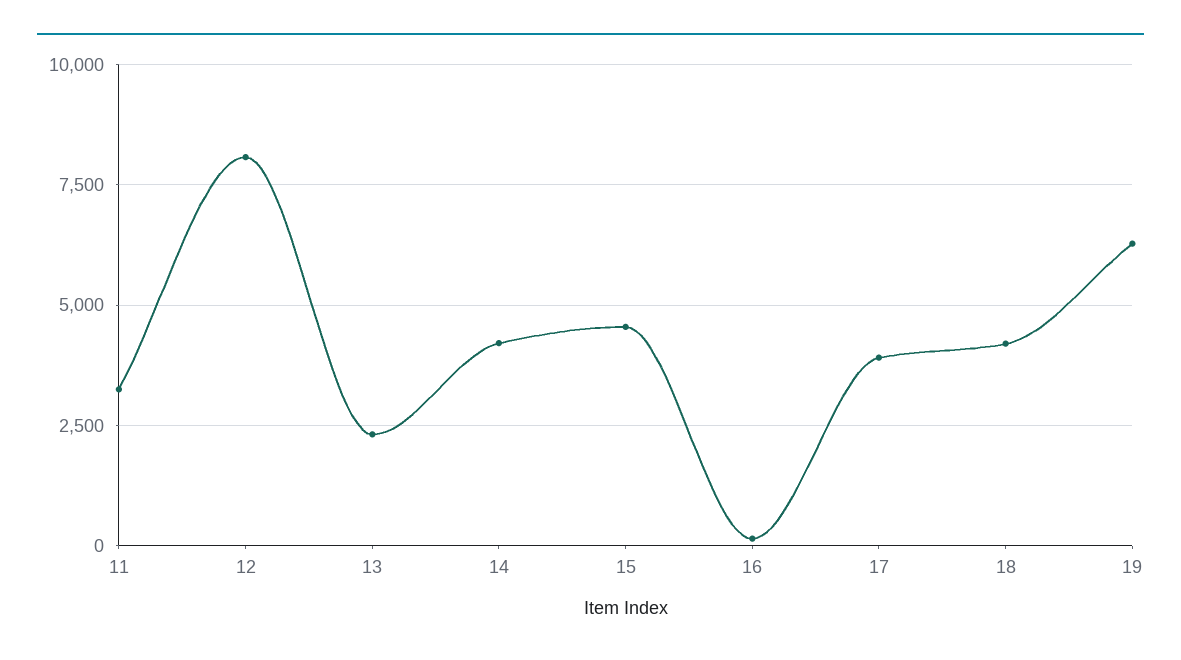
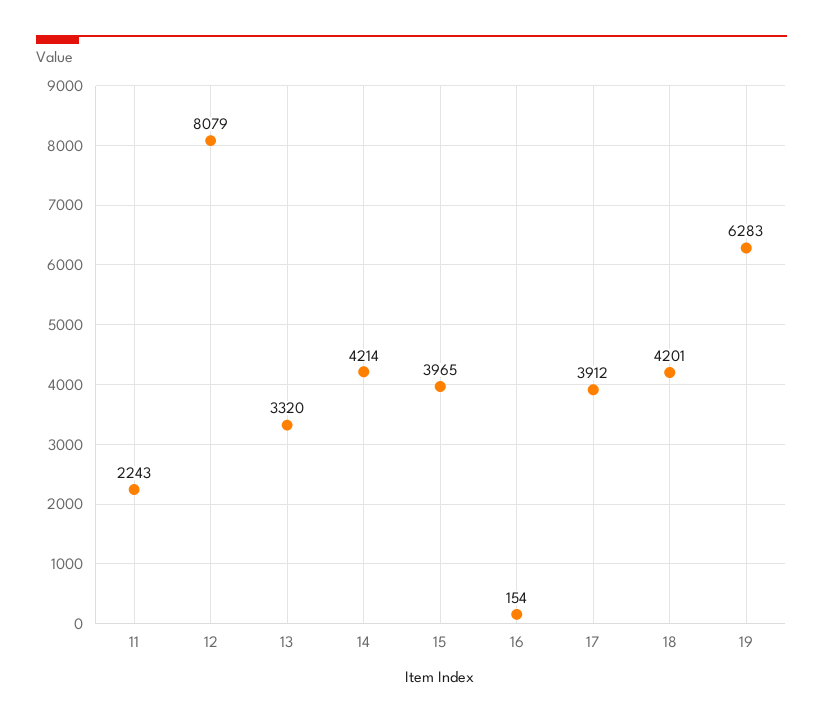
11: 3250 -> 2243
13: 2250 -> 3320
15: 4500 -> 3965

